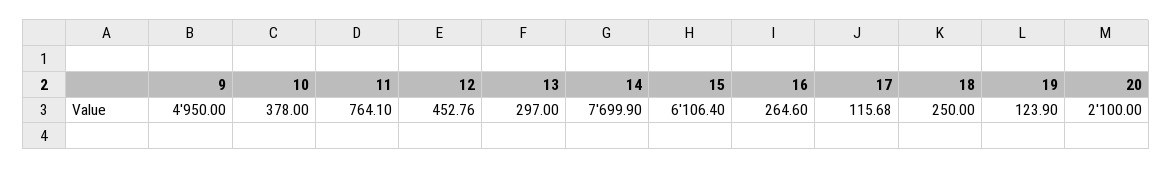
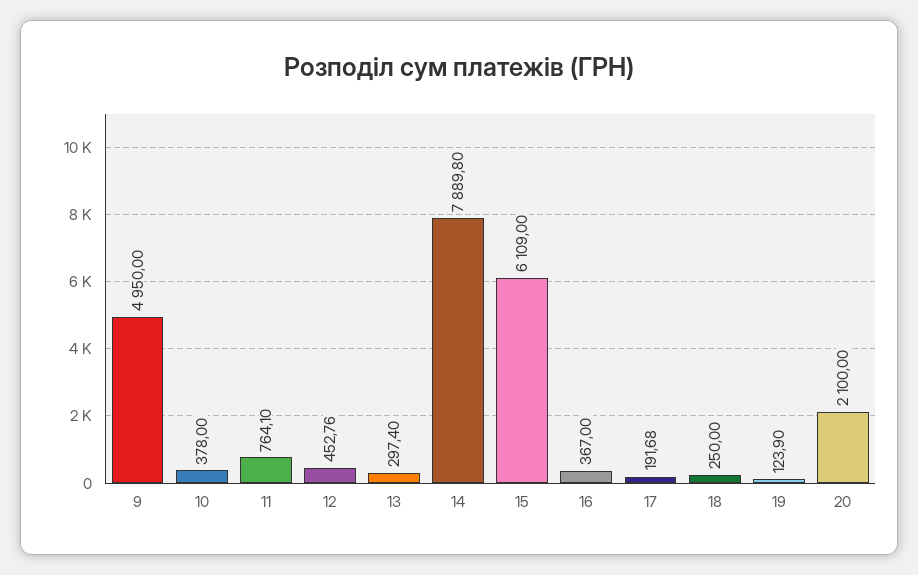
13: 297 -> 297.4
14: 7699.9 -> 7889.8
15: 6106.4 -> 6109
16: 264.6 -> 367
17: 115.68 -> 191.68

